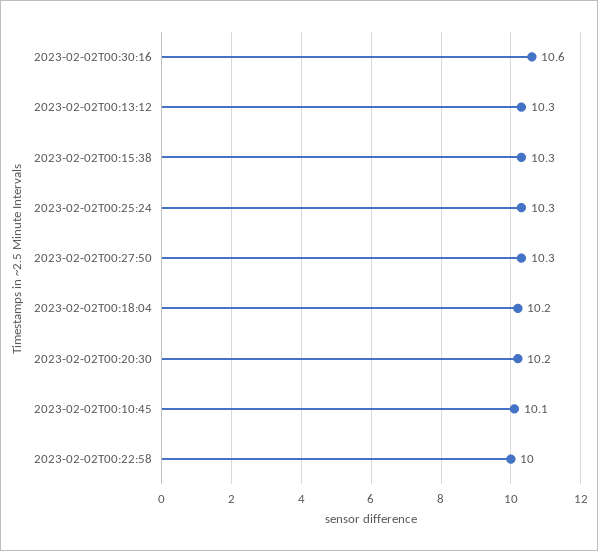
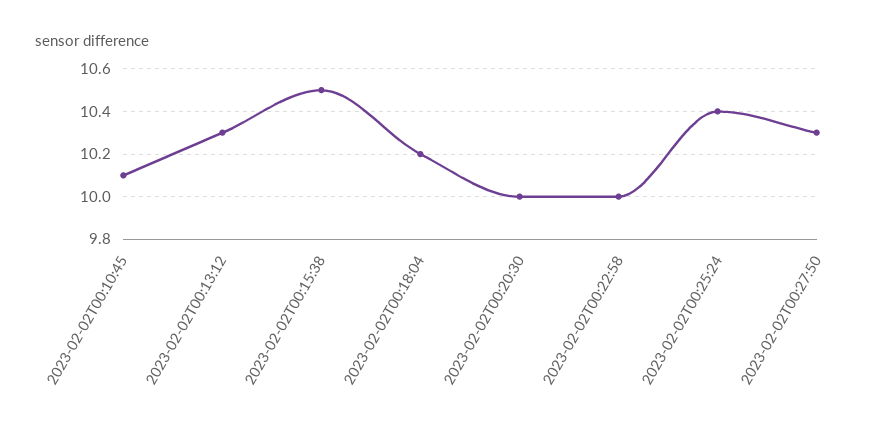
2023-02-02T00:30:16: 10.6 -> none
2023-02-02T00:15:38: 10.3 -> 10.5
2023-02-02T00:25:24: 10.3 -> 10.4
2023-02-02T00:20:30: 10.2 -> 10

